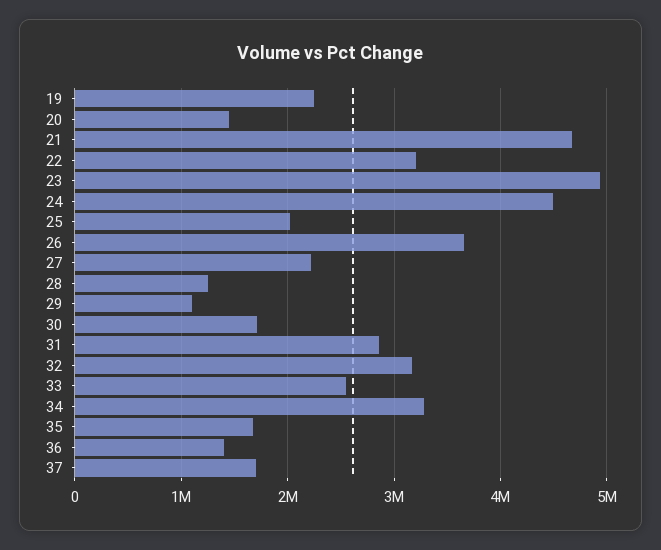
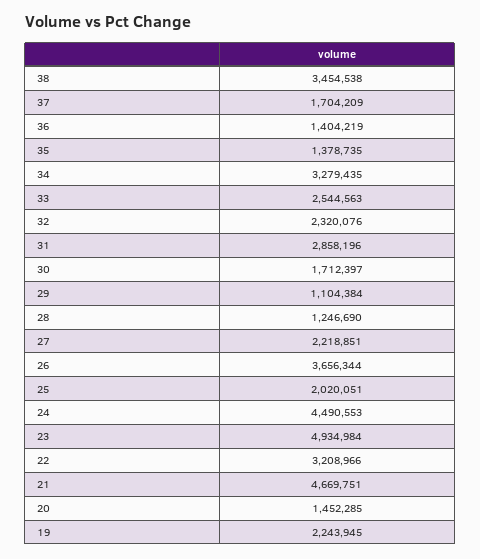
32: 3200000 -> 2320076
35: 1700000 -> 1378735
38: none -> 3454538

